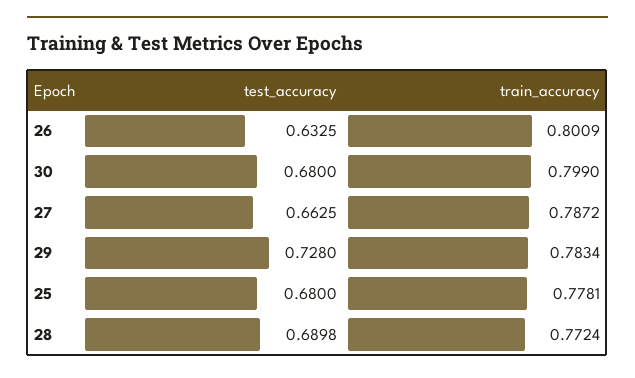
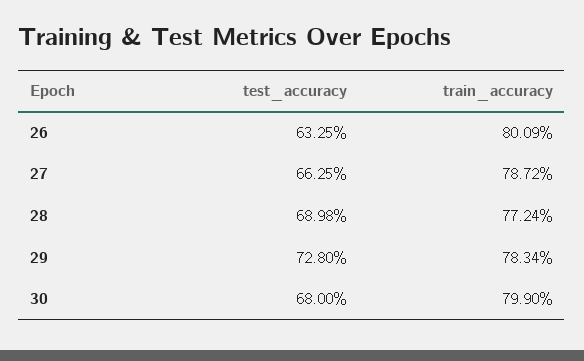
test_accuracy, 25: 0.68 -> none
train_accuracy, 25: 0.7781 -> none

